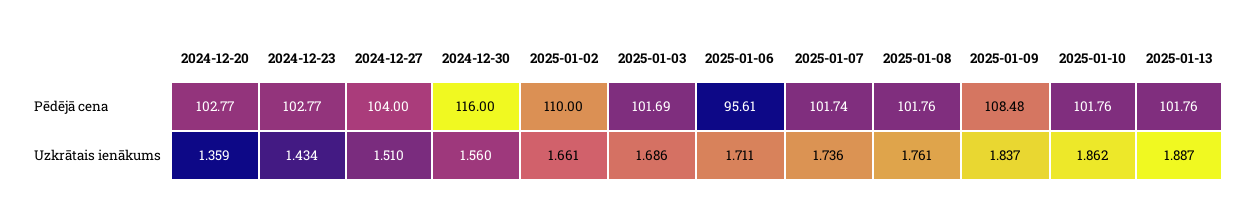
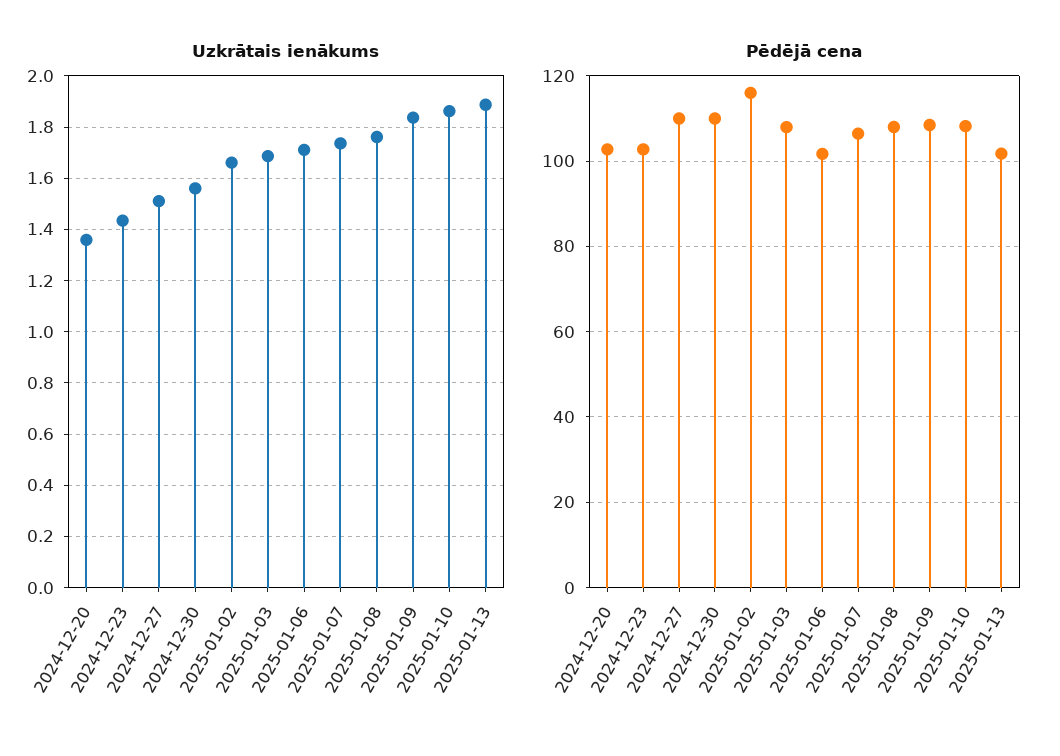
Pēdējā cena, 2024-12-27: 104 -> 110
Pēdējā cena, 2024-12-30: 116 -> 110
Pēdējā cena, 2025-01-02: 110 -> 116
Pēdējā cena, 2025-01-03: 101.69 -> 108
Pēdējā cena, 2025-01-06: 95.61 -> 102
Pēdējā cena, 2025-01-07: 101.74 -> 106
Pēdējā cena, 2025-01-08: 101.76 -> 108
Pēdējā cena, 2025-01-10: 101.76 -> 108

